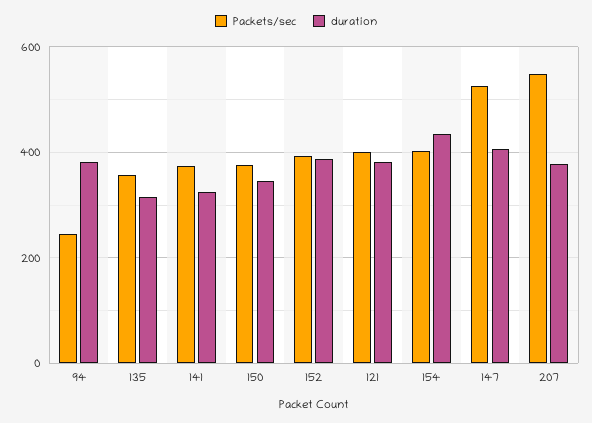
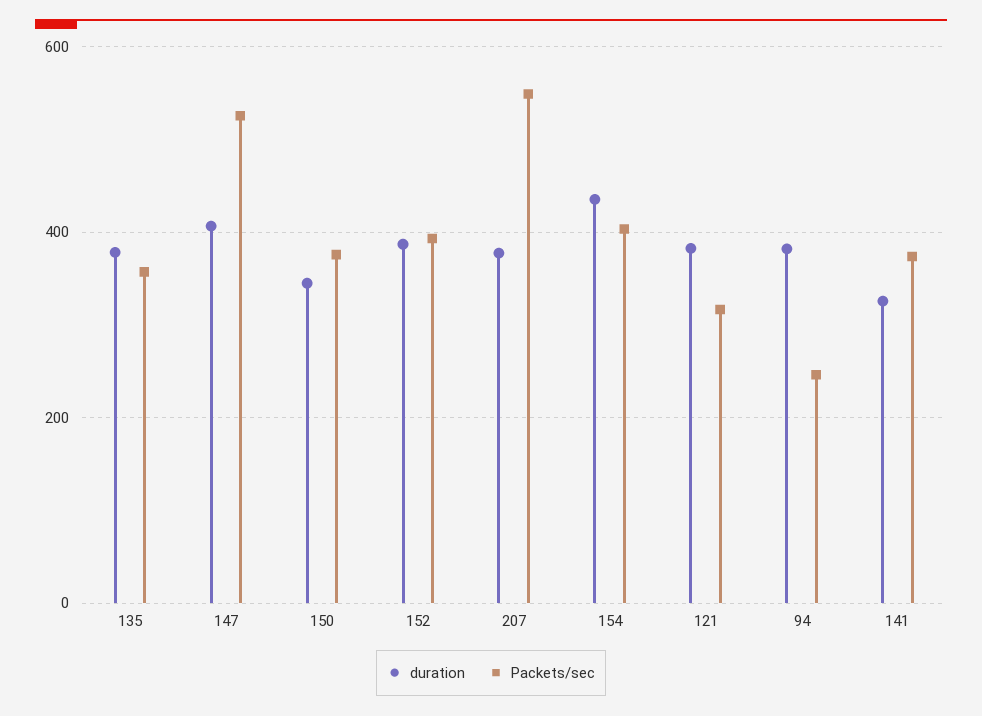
duration, 135: 320 -> 380
Packets/sec, 121: 400 -> 320

